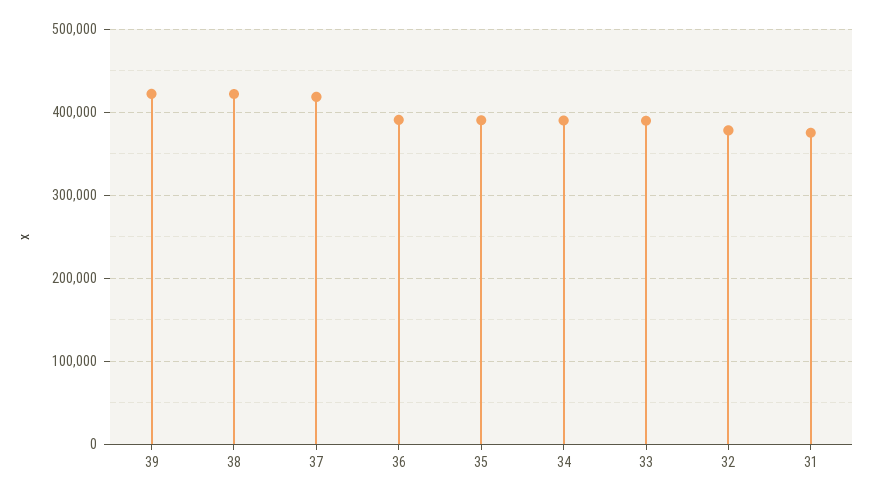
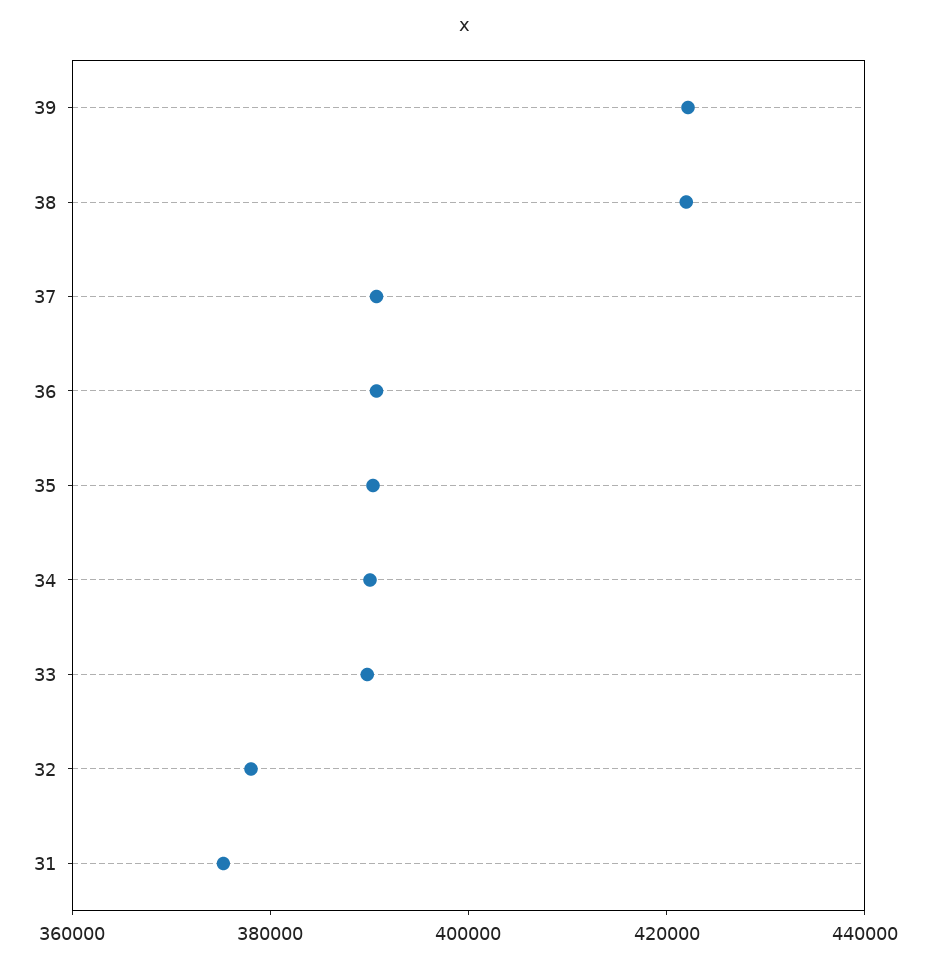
37: 420000 -> 390000

